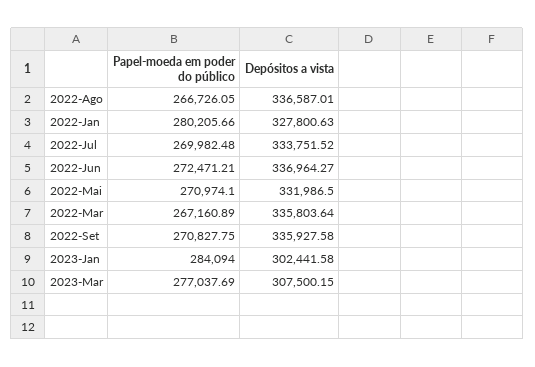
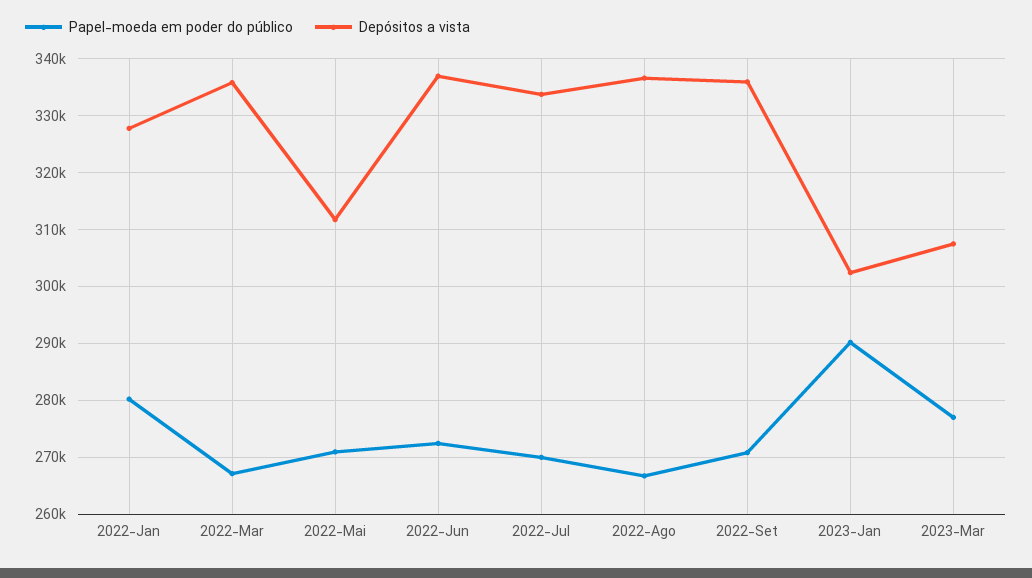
Depósitos a vista, 2022-Mai: 331986.5 -> 312000
Papel-moeda em poder do público, 2023-Jan: 284094 -> 290000

